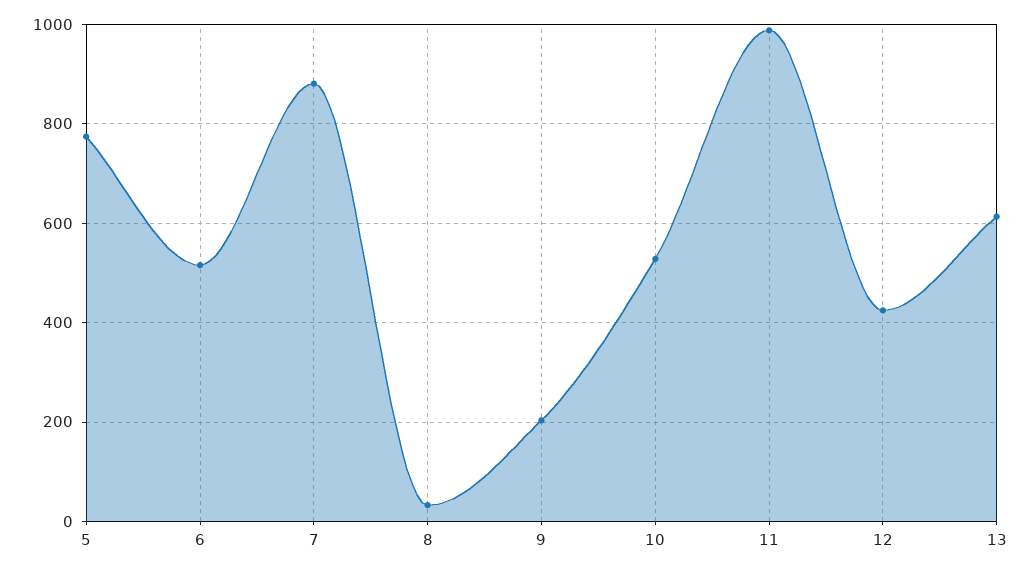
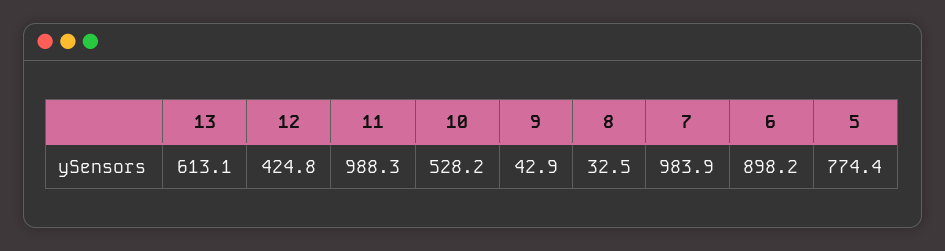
6: 520 -> 898.2
7: 880 -> 983.9
9: 200 -> 42.9

